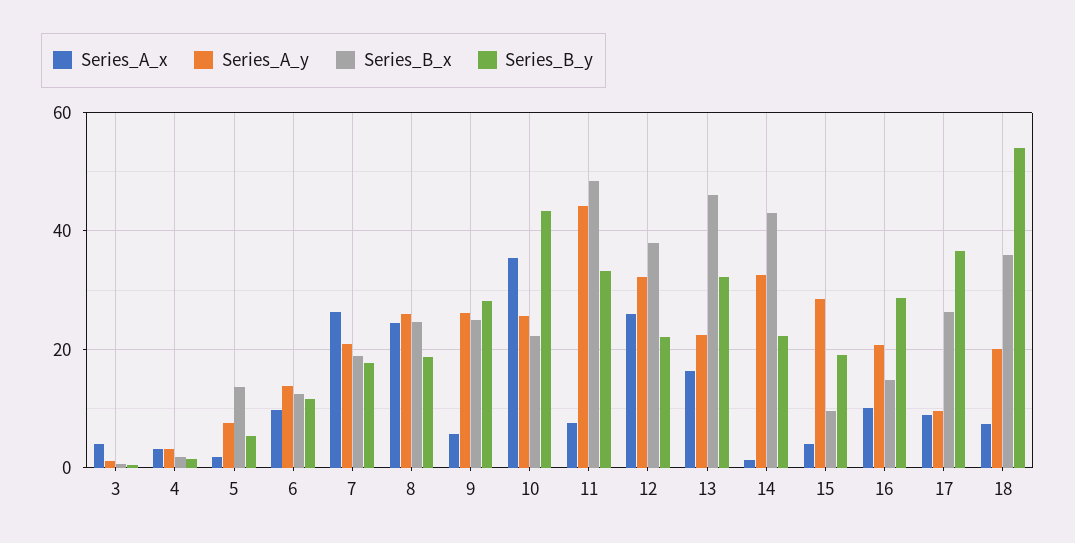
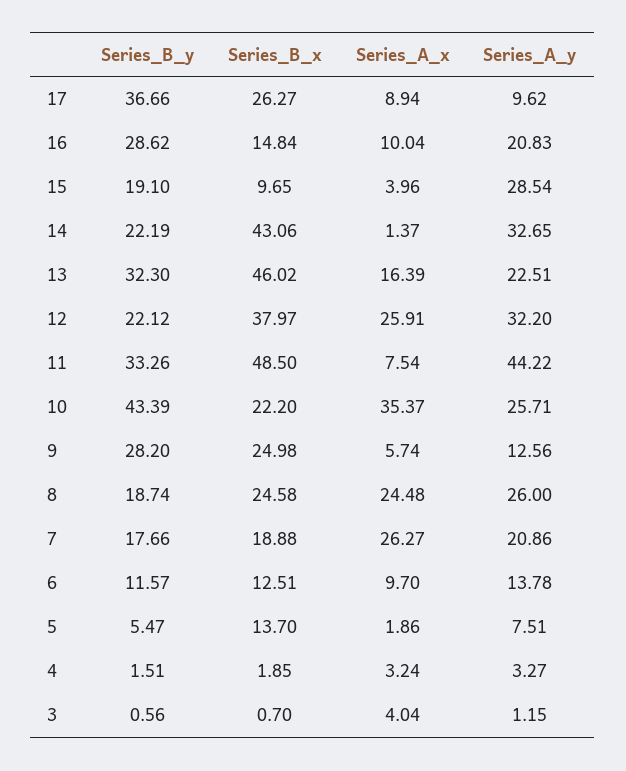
Series_A_y, 9: 26 -> 12.56
Series_A_x, 18: 8 -> none
Series_A_y, 18: 20 -> none
Series_B_x, 18: 36 -> none
Series_B_y, 18: 54 -> none

